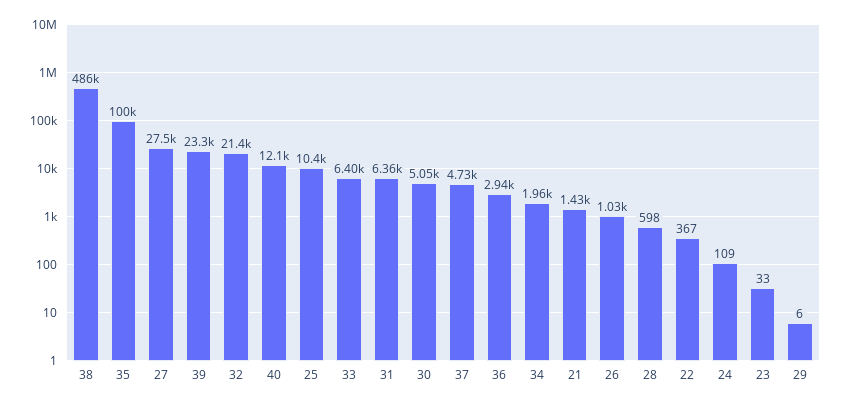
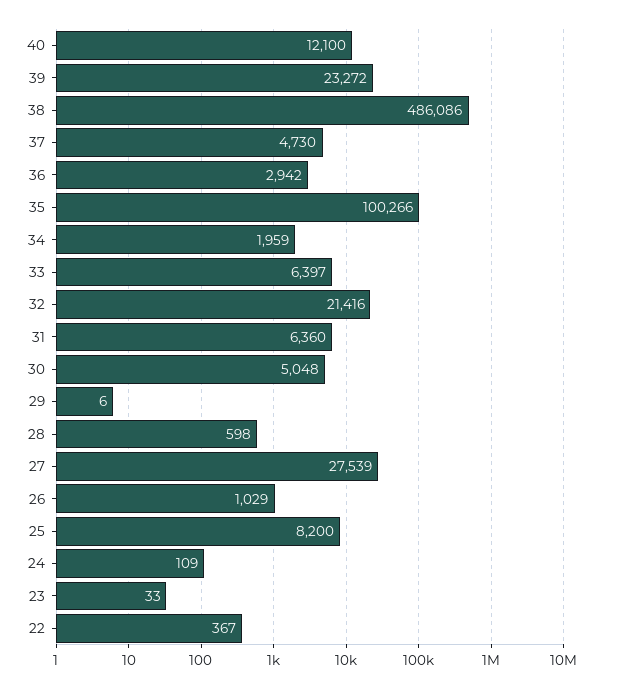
25: 10400 -> 8200
21: 1430 -> none

